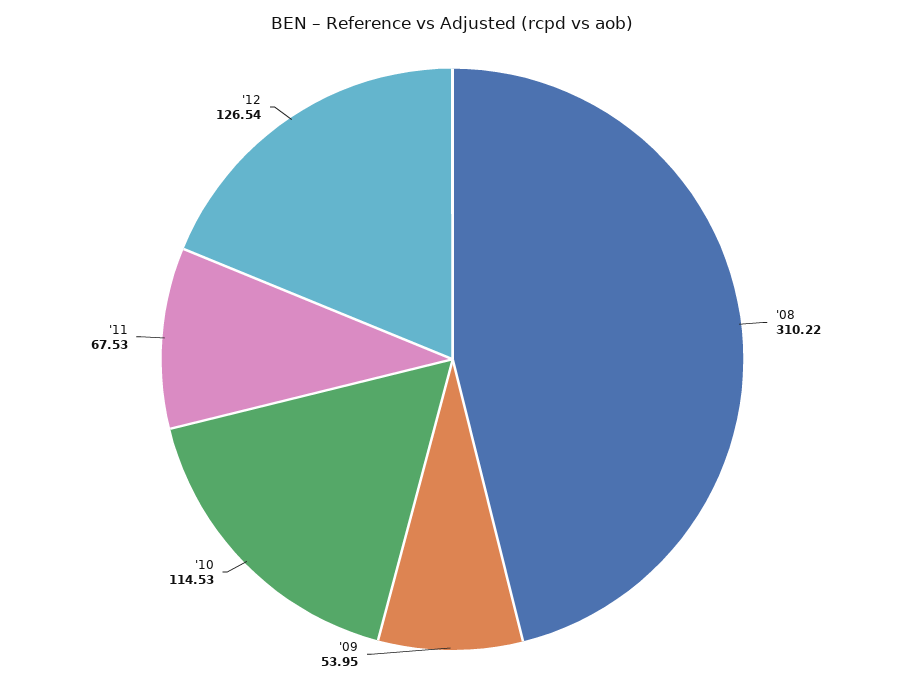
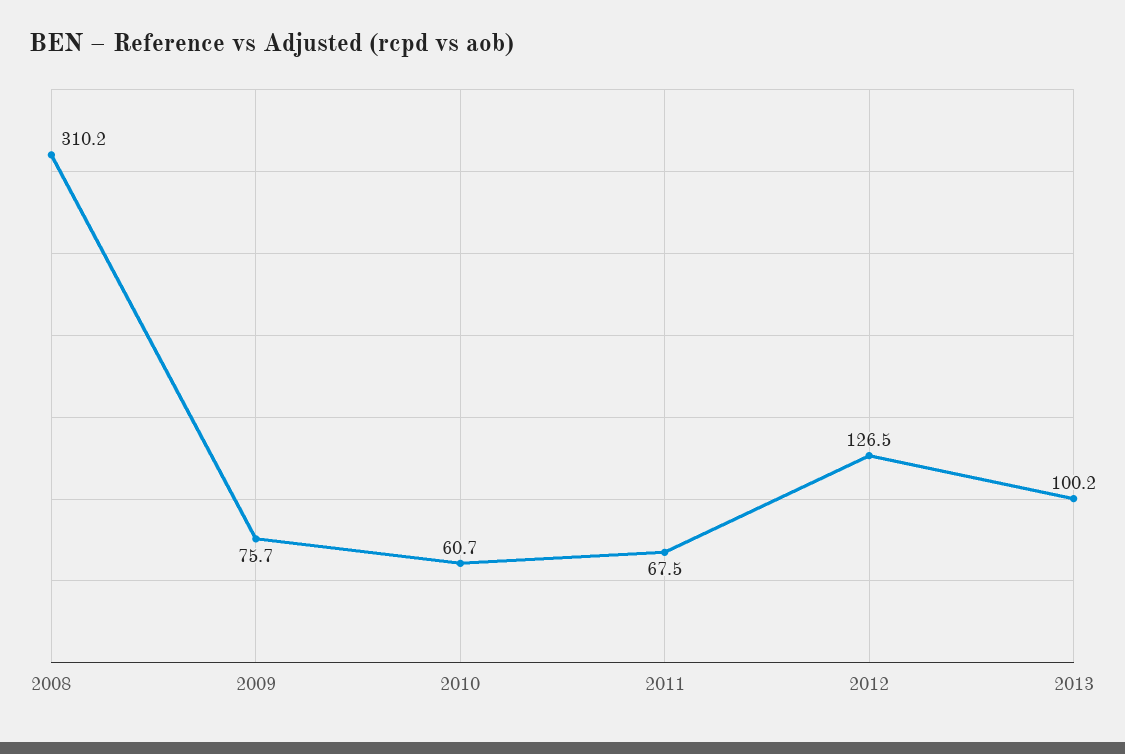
'09: 53.95 -> 75.7
'10: 114.53 -> 60.7
2013: none -> 100.2

